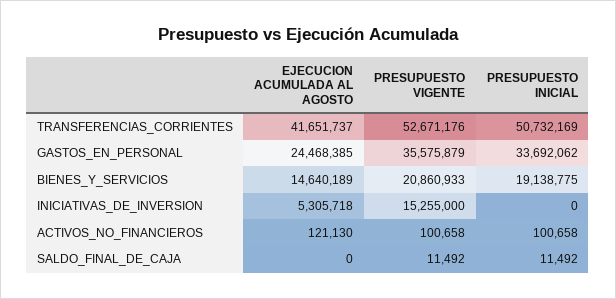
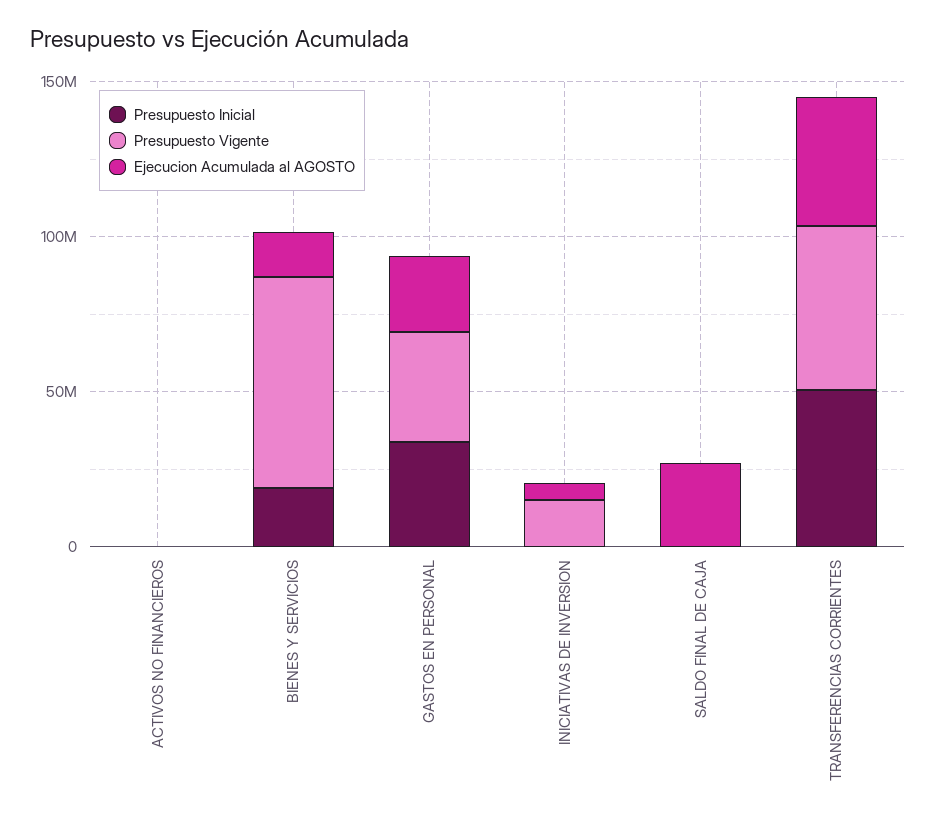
PRESUPUESTO VIGENTE, BIENES_Y_SERVICIOS: 20860933 -> 70000000
EJECUCION ACUMULADA AL AGOSTO, SALDO_FINAL_DE_CAJA: 0 -> 30000000

